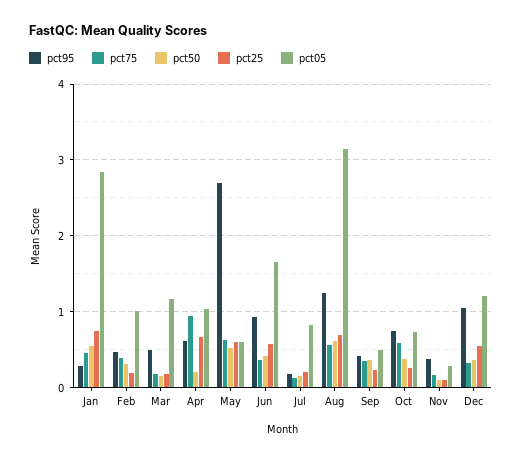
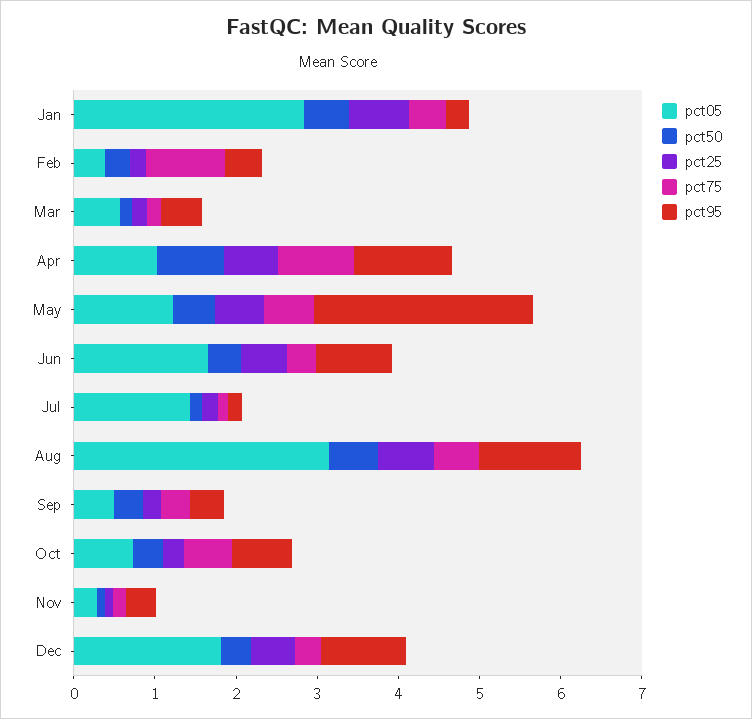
pct75, Feb: 0.4 -> 1
pct05, Feb: 1 -> 0.4
pct05, Mar: 1.2 -> 0.6
pct95, Apr: 0.6 -> 1.2
pct50, Apr: 0.2 -> 0.8
pct05, May: 0.6 -> 1.2
pct05, Jul: 0.8 -> 1.4
pct05, Dec: 1.2 -> 1.8

